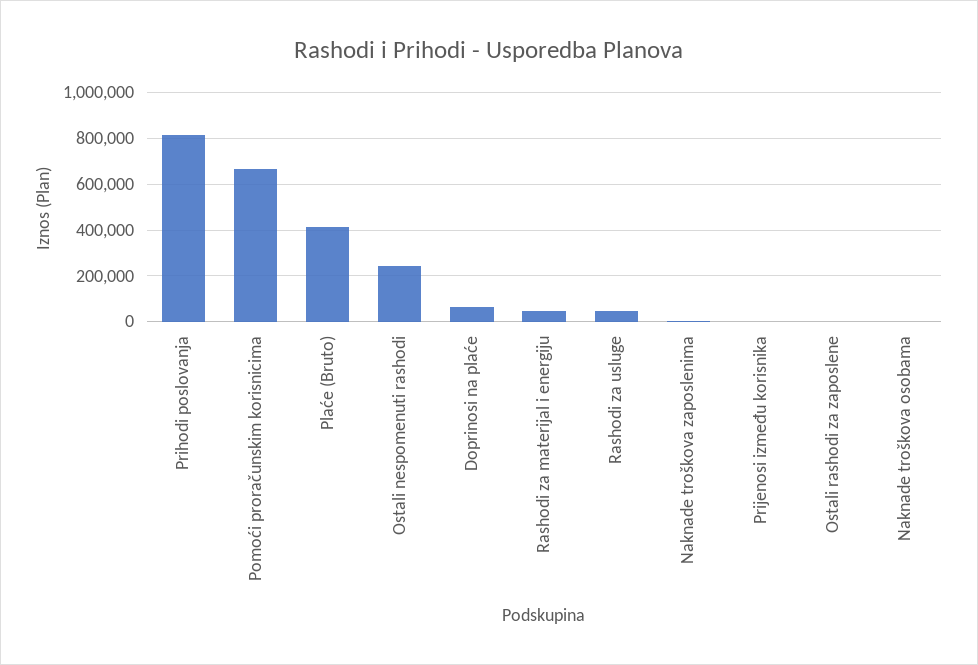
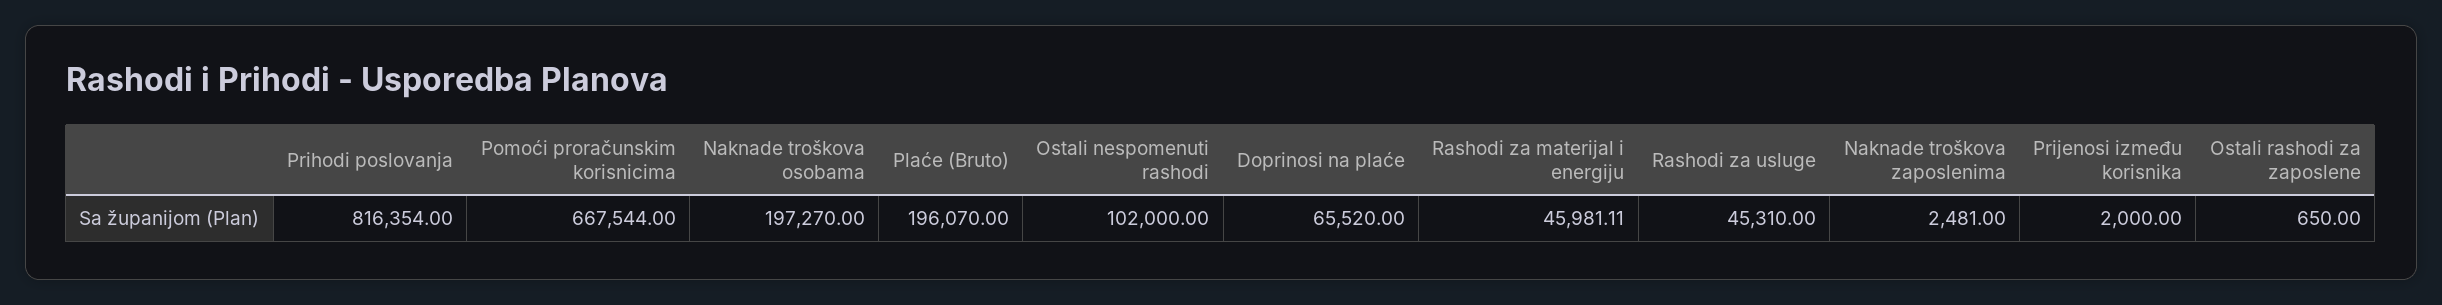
Plaće (Bruto): 400000 -> 196070
Ostali nespomenuti rashodi: 250000 -> 102000
Naknade troškova osobama: 0 -> 197270

